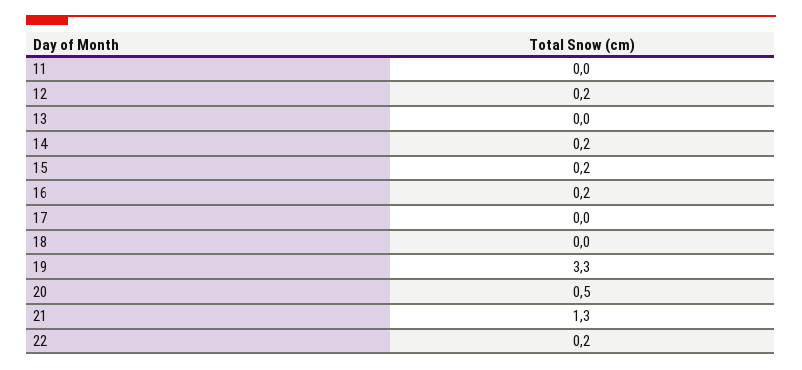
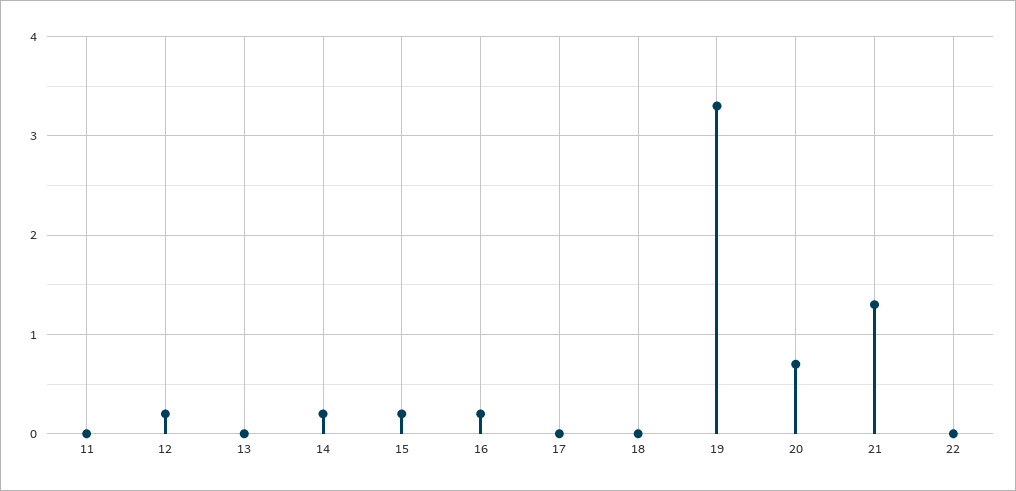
20: 0.5 -> 0.7
22: 0.2 -> 0

